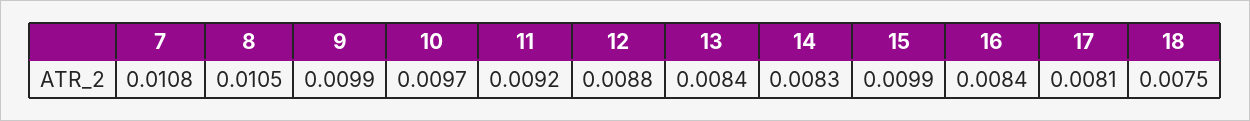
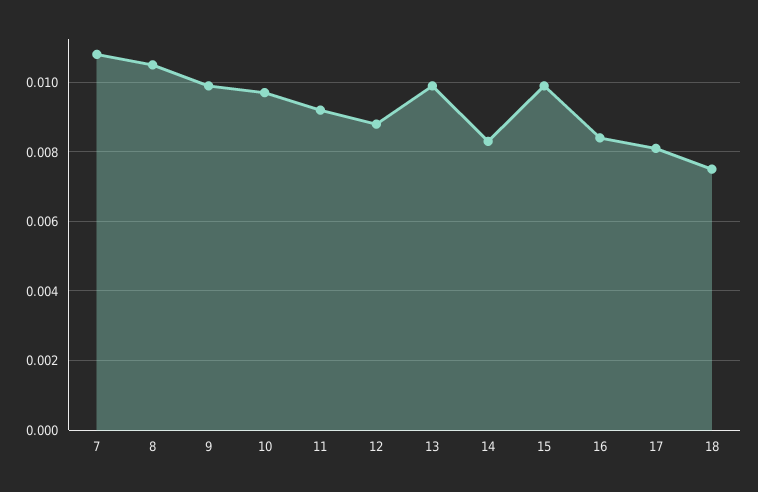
13: 0.0084 -> 0.01

